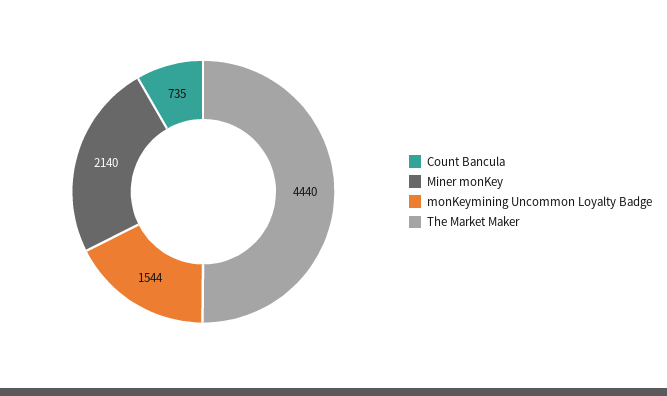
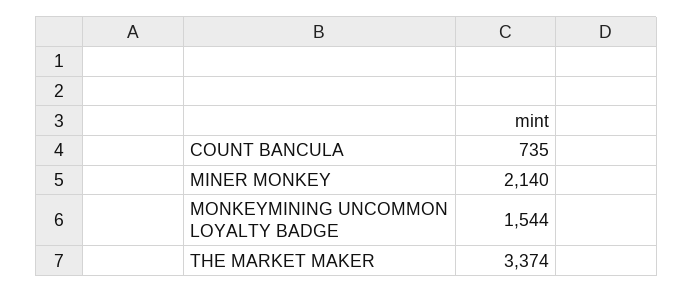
The Market Maker: 4440 -> 3374

